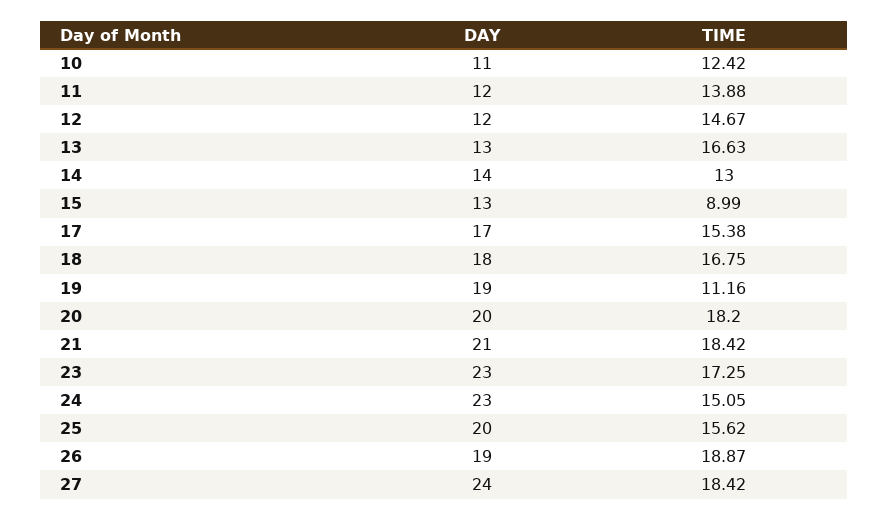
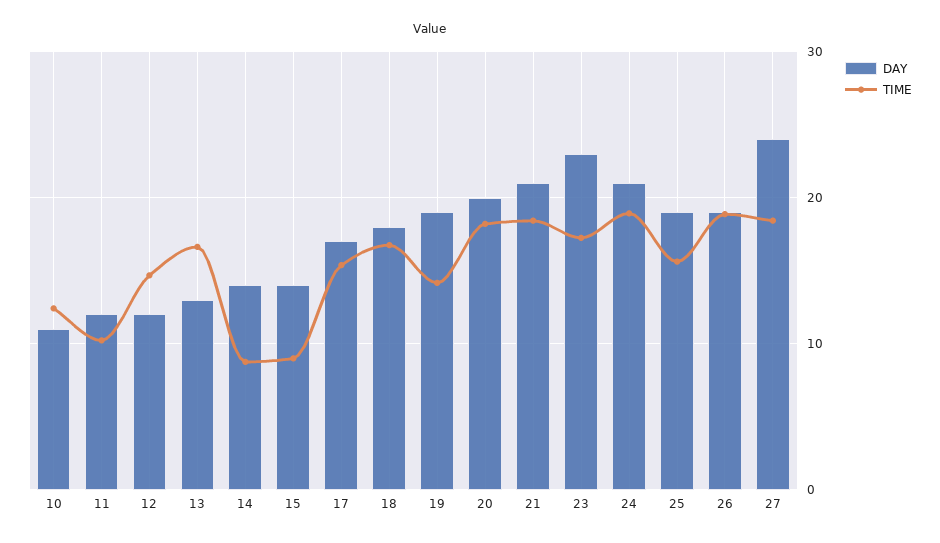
TIME, 11: 13.88 -> 10
TIME, 14: 13 -> 9
DAY, 15: 13 -> 14
TIME, 19: 11.16 -> 14
DAY, 24: 23 -> 21
TIME, 24: 15.05 -> 19
DAY, 25: 20 -> 19

